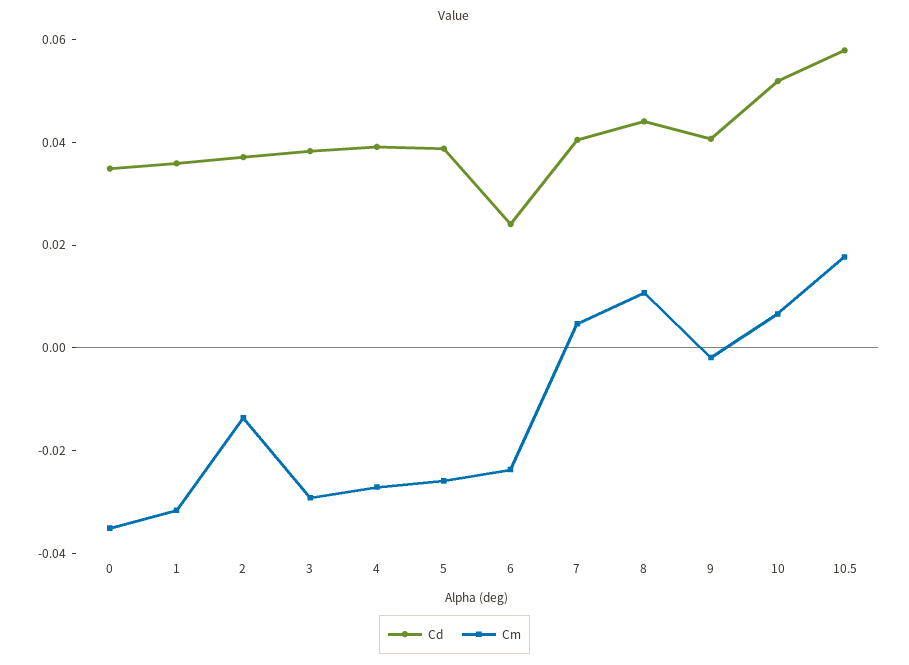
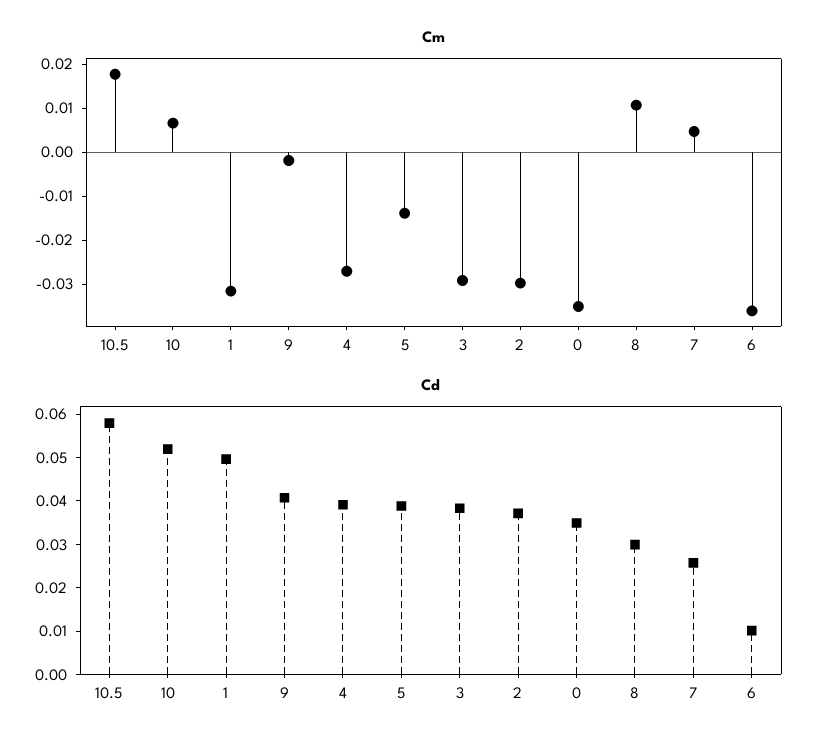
Cd, 1: 0.035 -> 0.05
Cm, 2: -0.015 -> -0.03
Cm, 5: -0.025 -> -0.014
Cd, 6: 0.025 -> 0.01
Cm, 6: -0.025 -> -0.036
Cd, 7: 0.04 -> 0.026
Cd, 8: 0.045 -> 0.03

